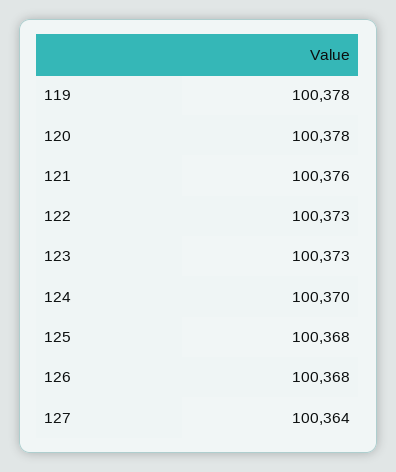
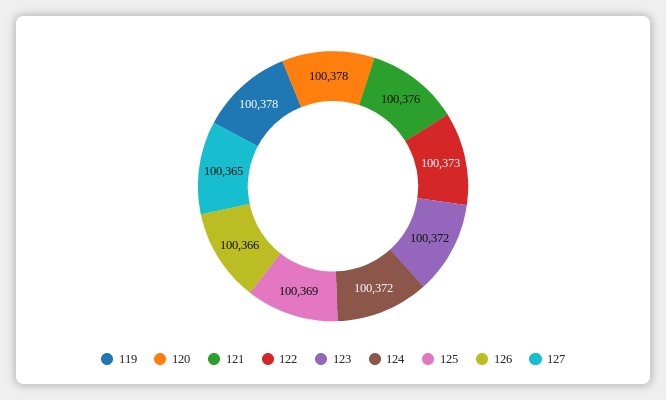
123: 100373 -> 100372
124: 100370 -> 100372
125: 100368 -> 100369
126: 100368 -> 100366
127: 100364 -> 100365

